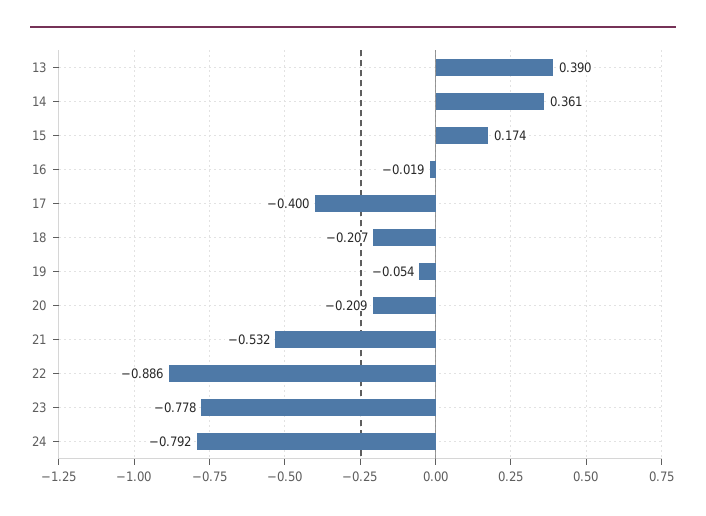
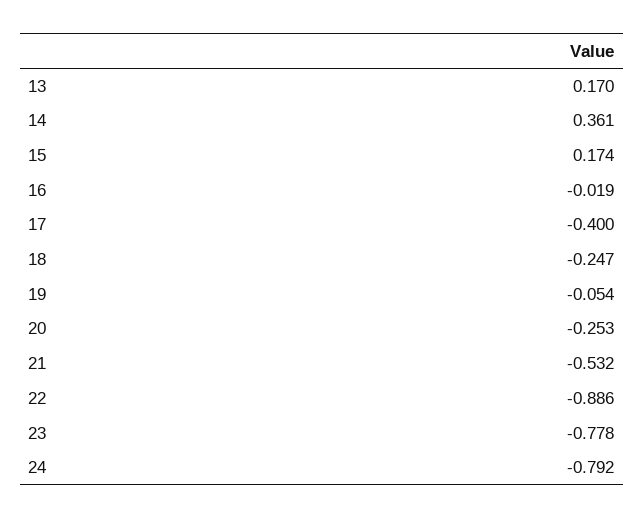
13: 0.39 -> 0.17
18: -0.207 -> -0.247
20: -0.209 -> -0.253

